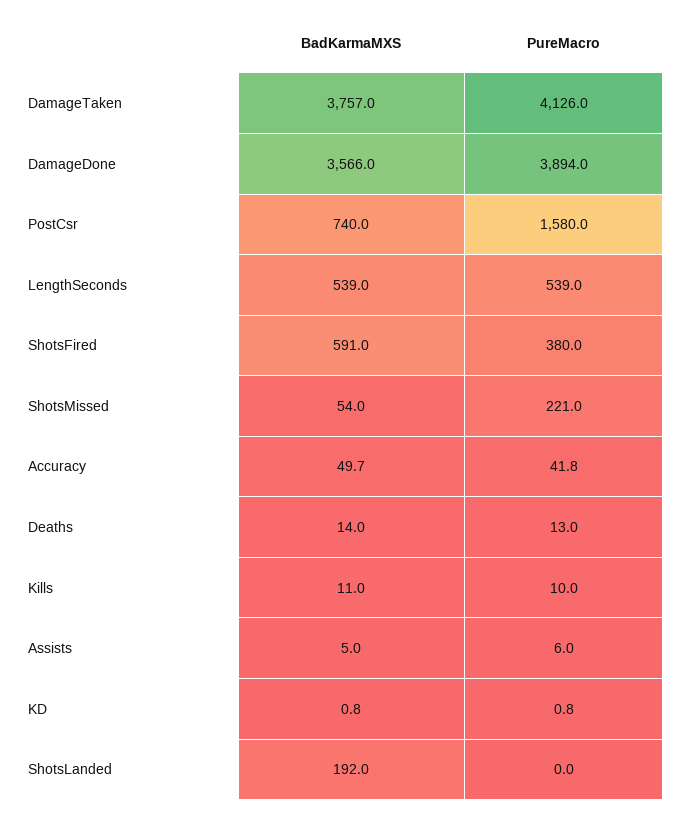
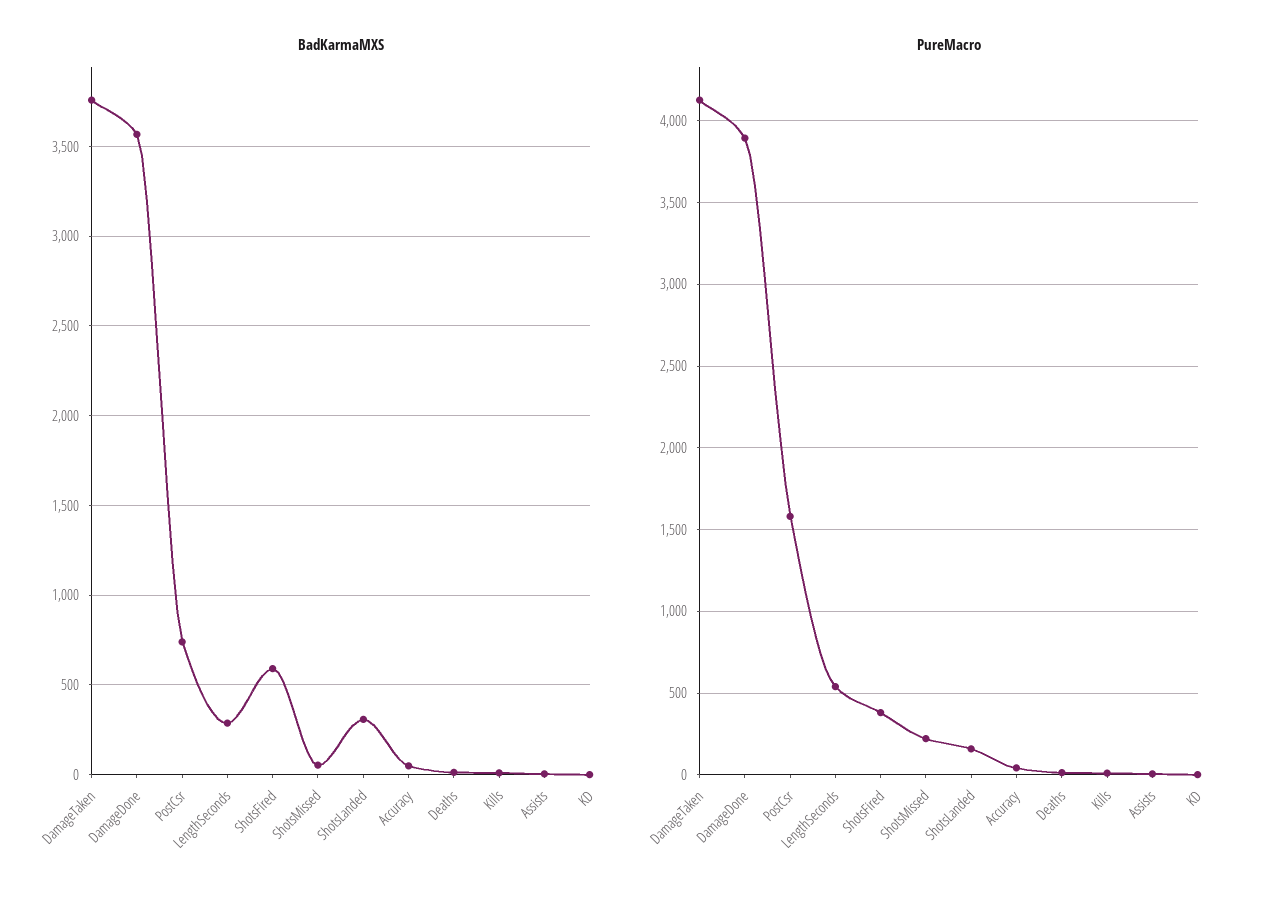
BadKarmaMXS, LengthSeconds: 539 -> 300
BadKarmaMXS, ShotsLanded: 192 -> 300
PureMacro, ShotsLanded: 0 -> 150

